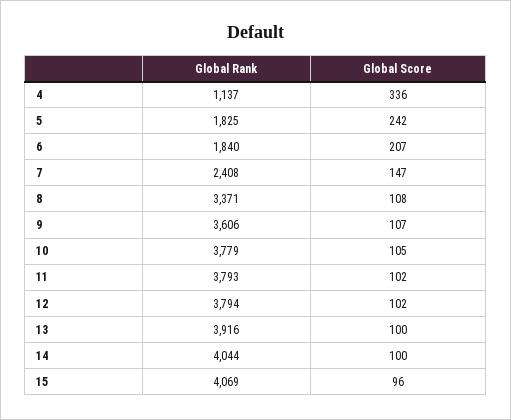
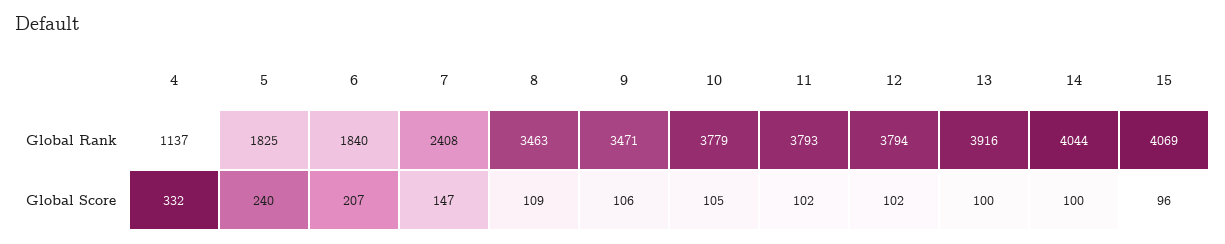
Global Score, 4: 336 -> 332
Global Score, 5: 242 -> 240
Global Rank, 8: 3371 -> 3463
Global Score, 8: 108 -> 109
Global Rank, 9: 3606 -> 3471
Global Score, 9: 107 -> 106

